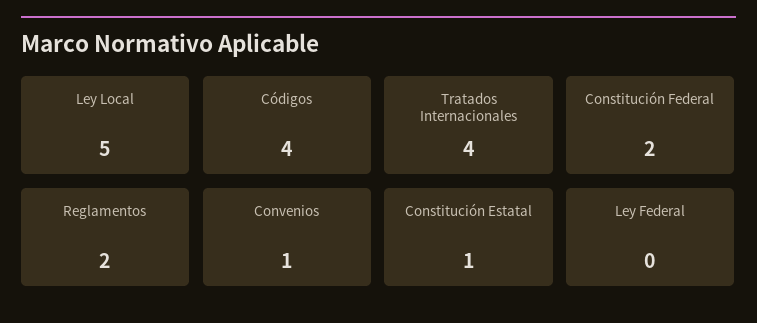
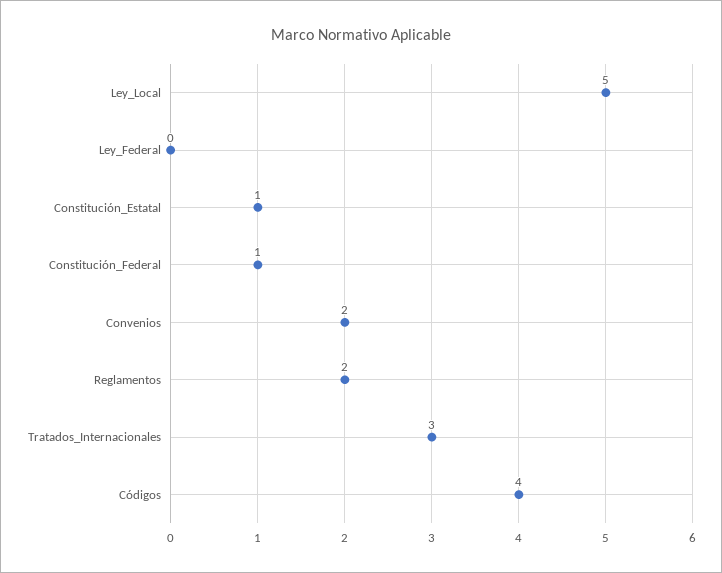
Tratados Internacionales: 4 -> 3
Constitución Federal: 2 -> 1
Convenios: 1 -> 2

